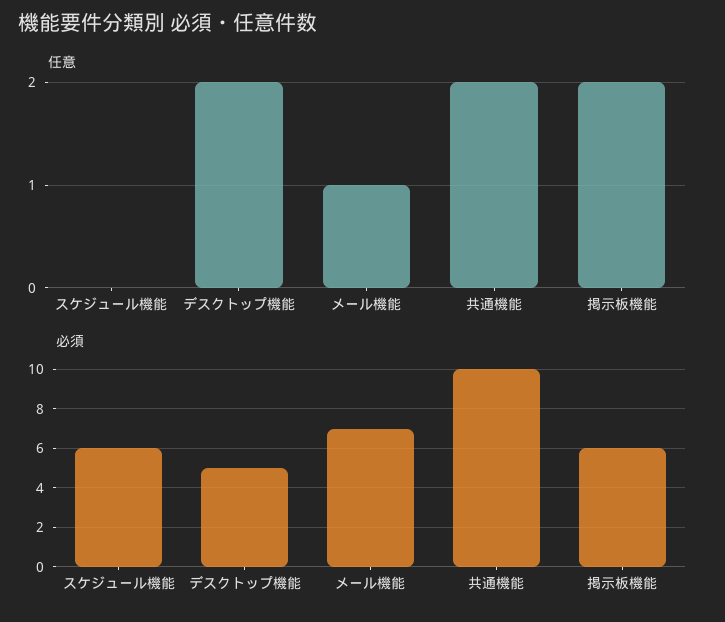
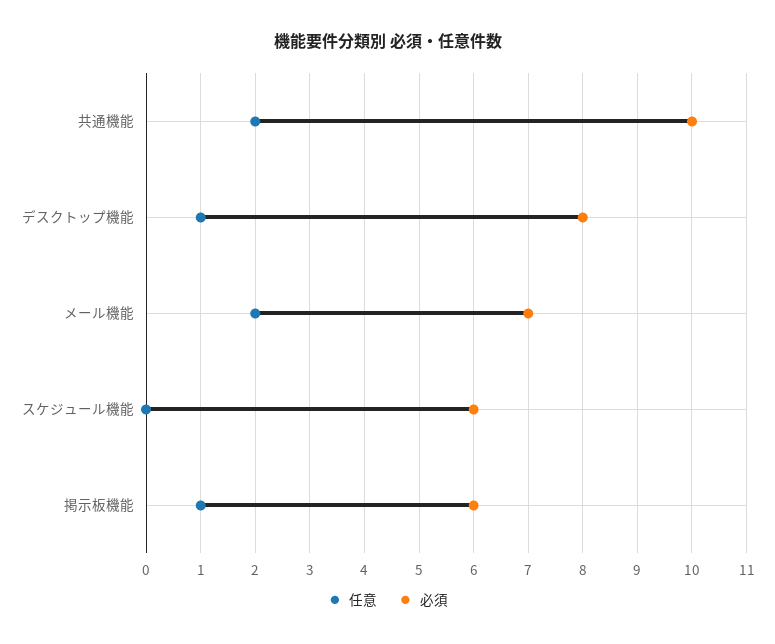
任意, デスクトップ機能: 2 -> 1
任意, メール機能: 1 -> 2
任意, 掲示板機能: 2 -> 1
必須, デスクトップ機能: 5 -> 8

